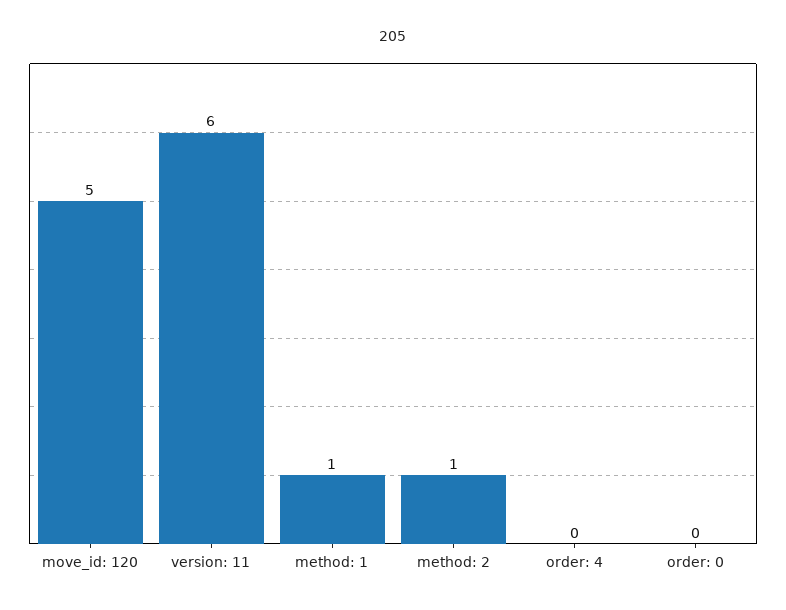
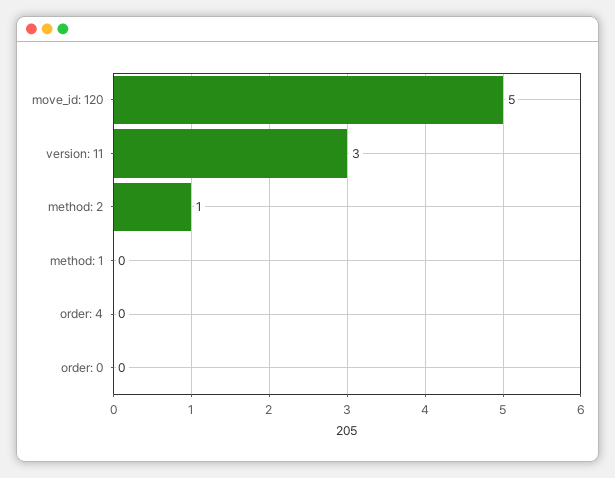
version: 11: 6 -> 3
method: 1: 1 -> 0

